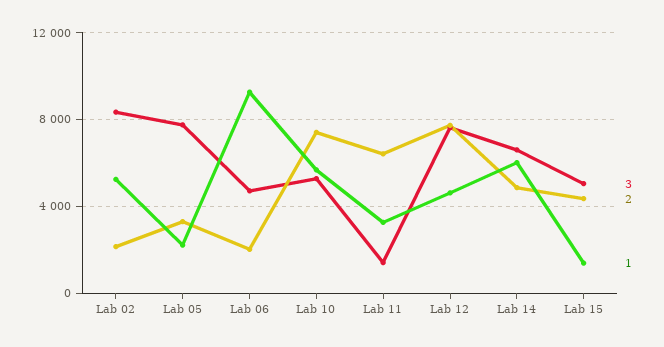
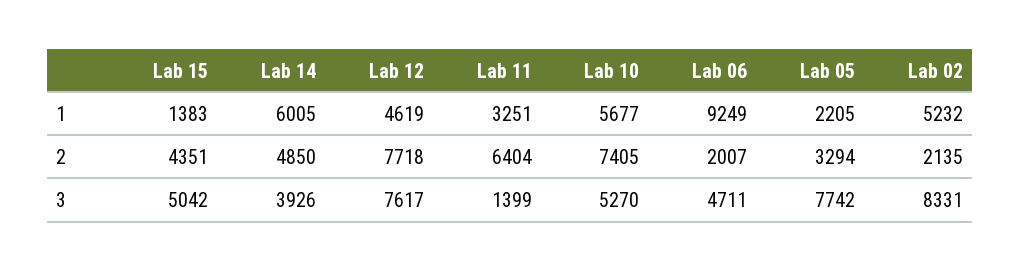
3, Lab 14: 6500 -> 3926

